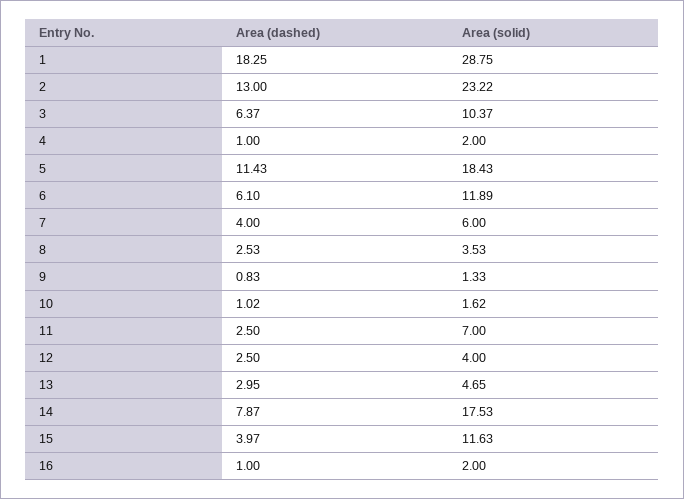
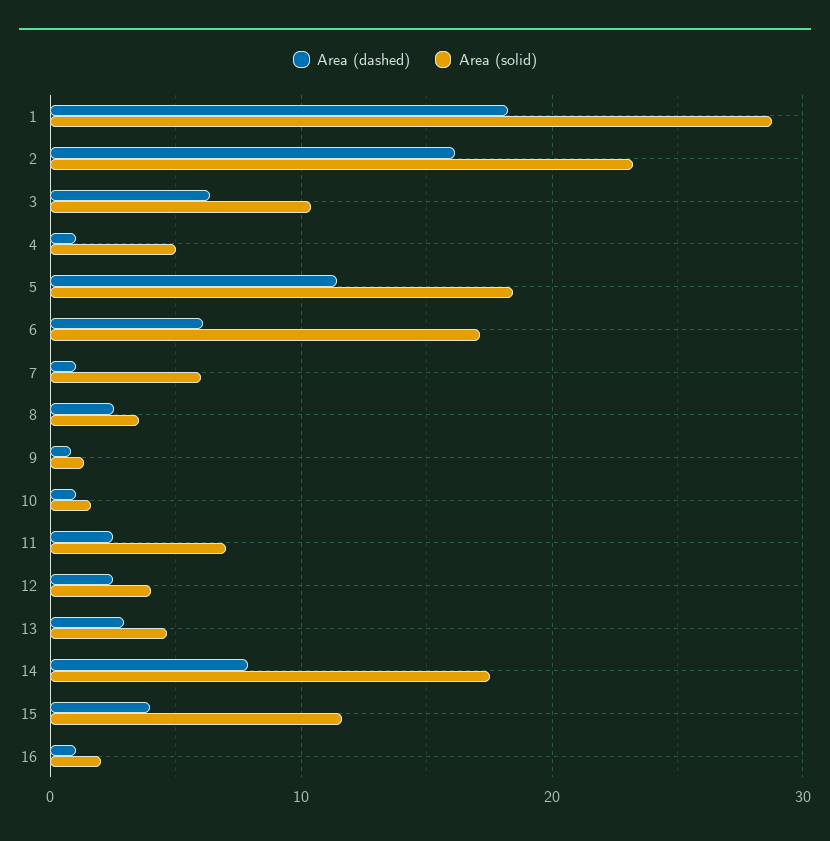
Area (dashed), 2: 13 -> 16
Area (solid), 4: 2 -> 5
Area (solid), 6: 11.89 -> 17
Area (dashed), 7: 4 -> 1

